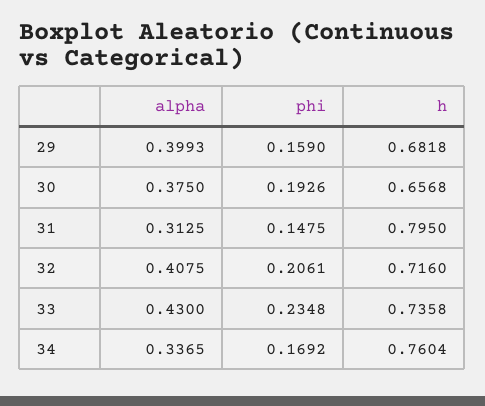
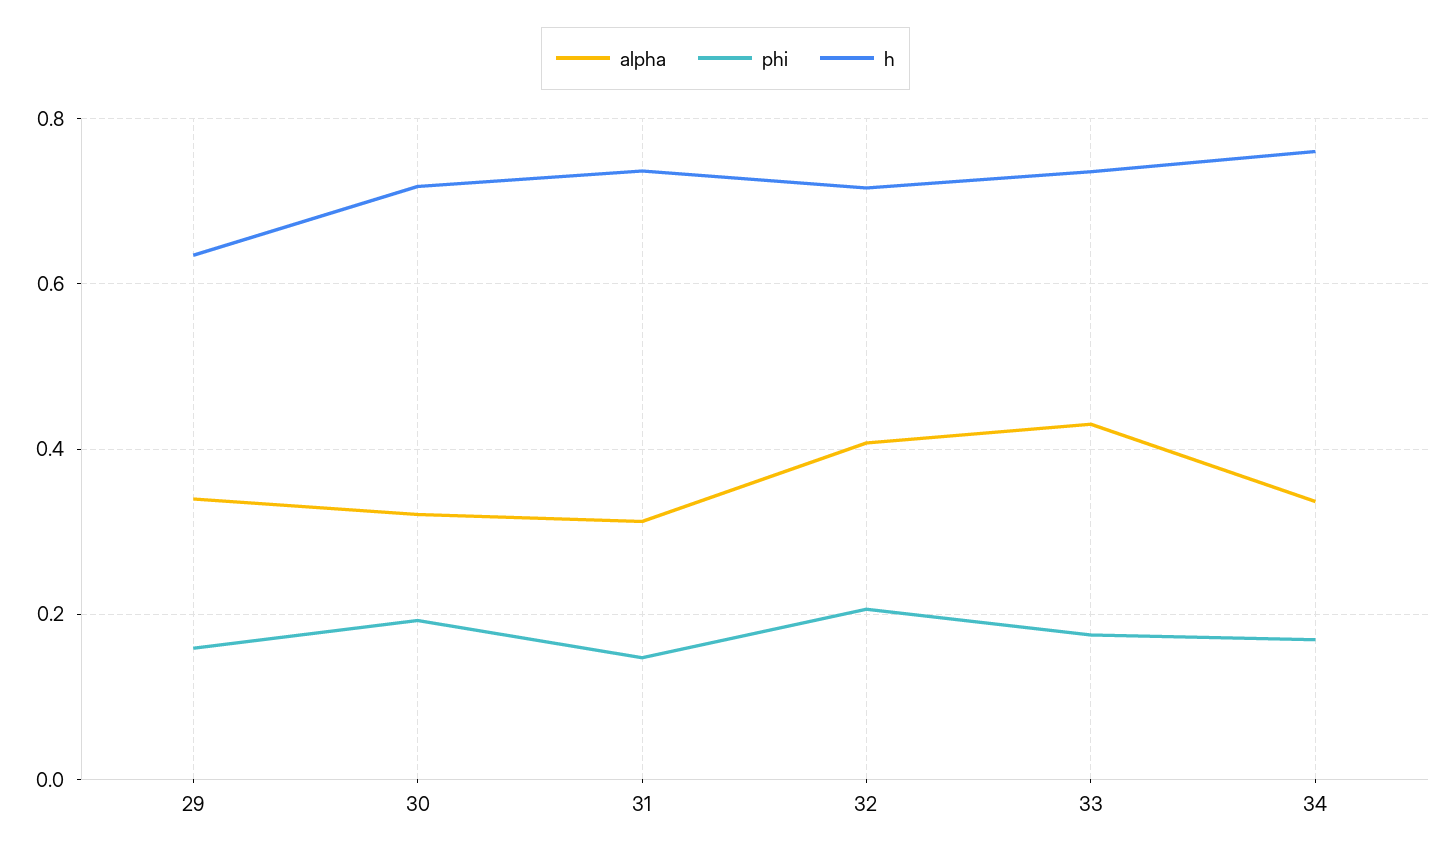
alpha, 29: 0.3993 -> 0.34
h, 29: 0.6818 -> 0.64
alpha, 30: 0.375 -> 0.32
h, 30: 0.6568 -> 0.72
h, 31: 0.795 -> 0.74
phi, 33: 0.2348 -> 0.18

